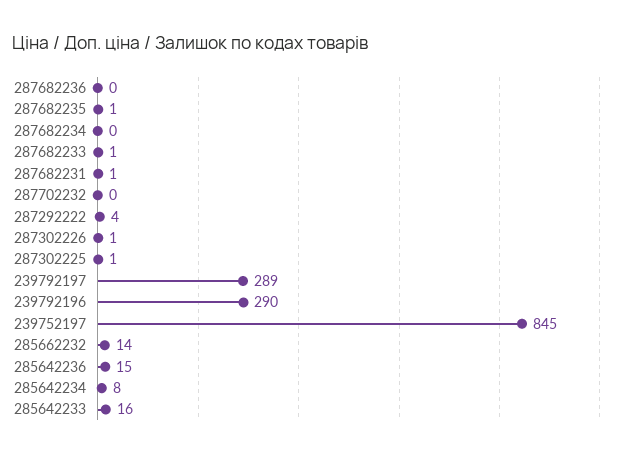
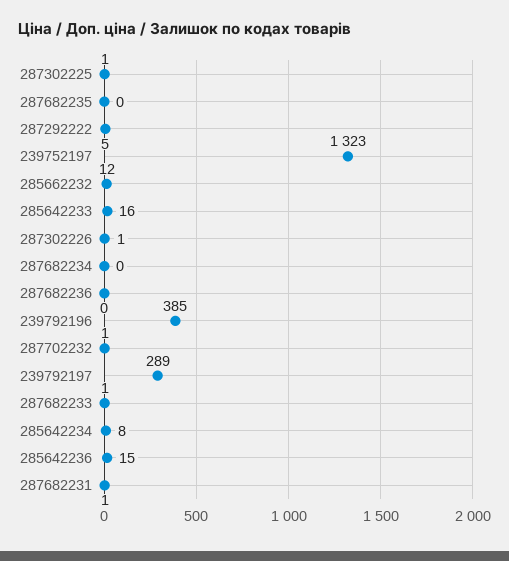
287682235: 1 -> 0
287702232: 0 -> 1
287292222: 4 -> 5
239792196: 290 -> 385
239752197: 845 -> 1323
285662232: 14 -> 12

